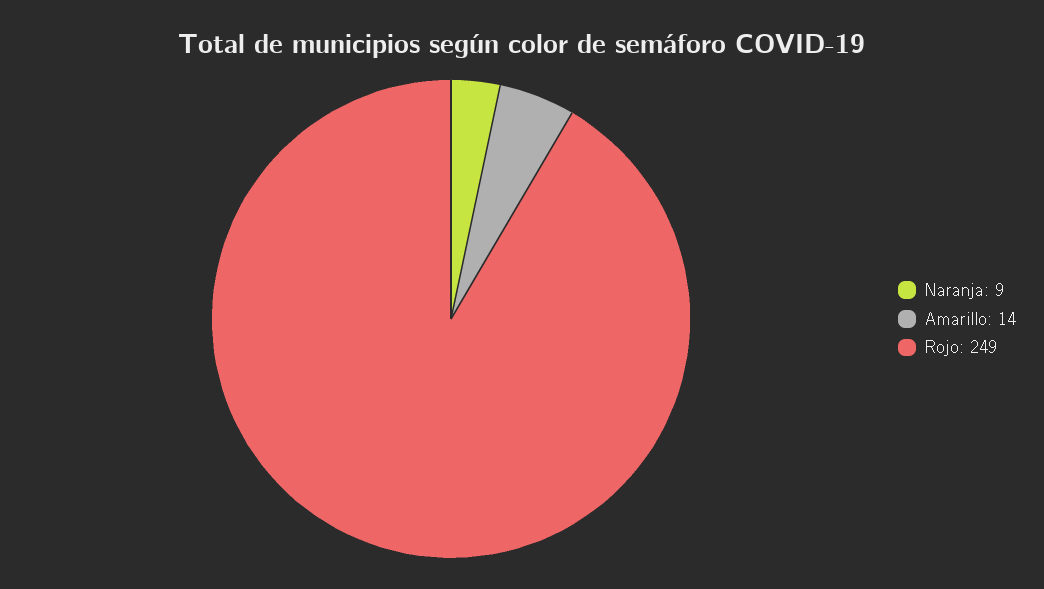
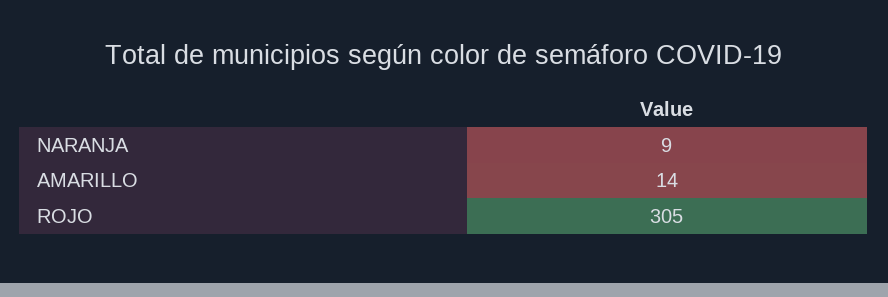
Rojo: 249 -> 305

